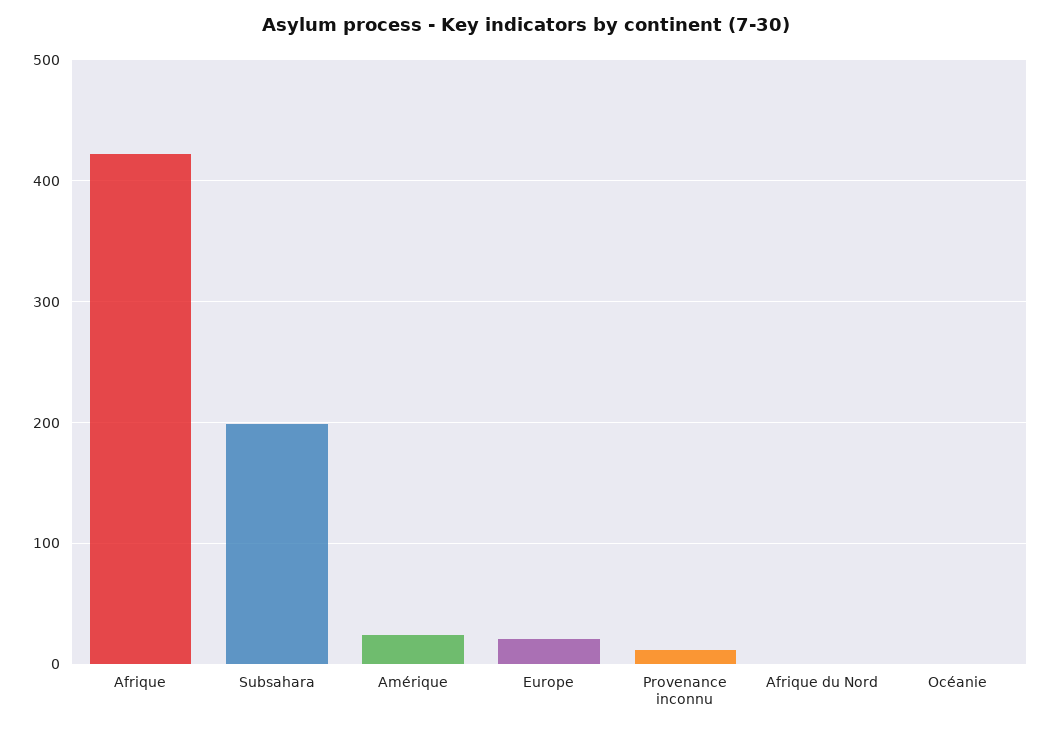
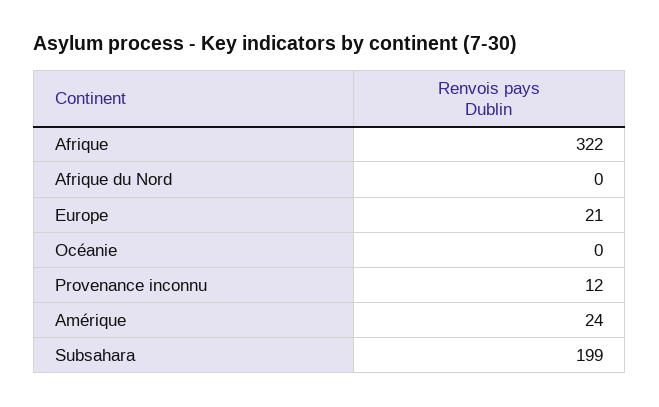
Afrique: 420 -> 322

